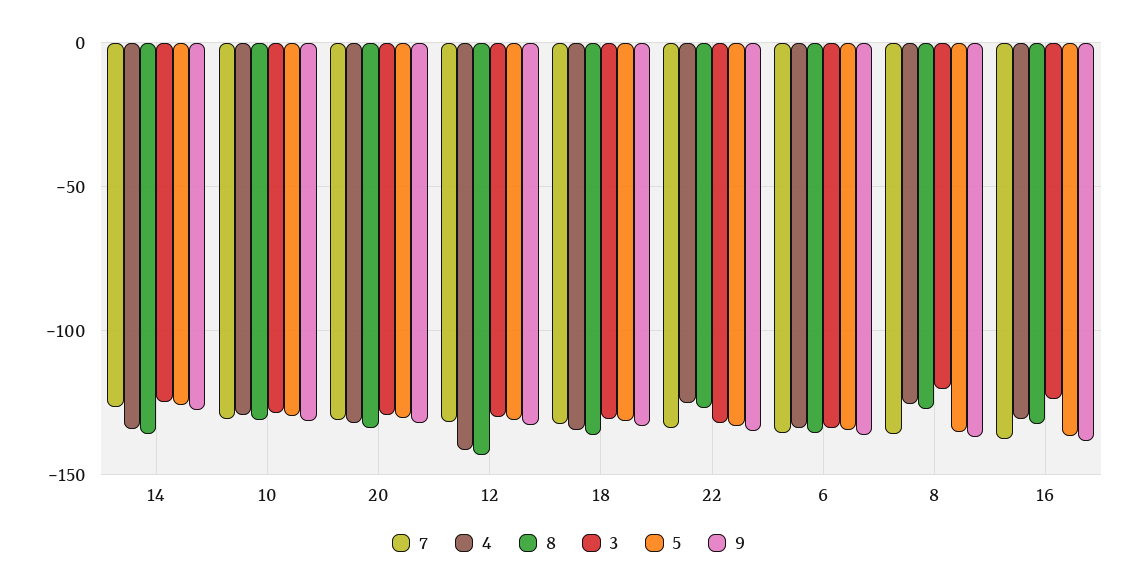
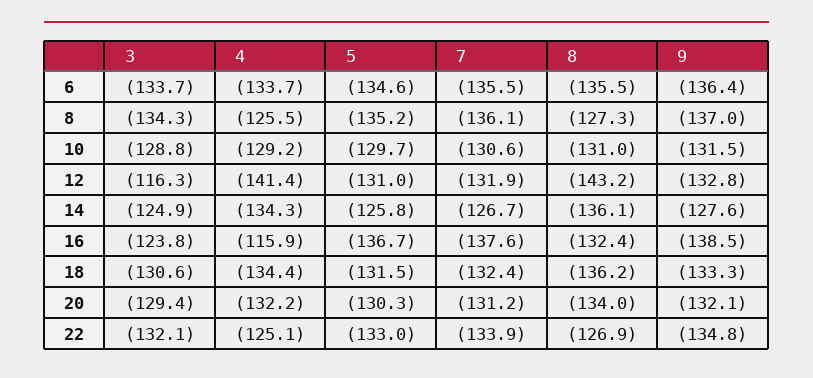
3, 12: -130 -> -116.3
3, 8: -120 -> -134.3
4, 16: -130 -> -115.9

